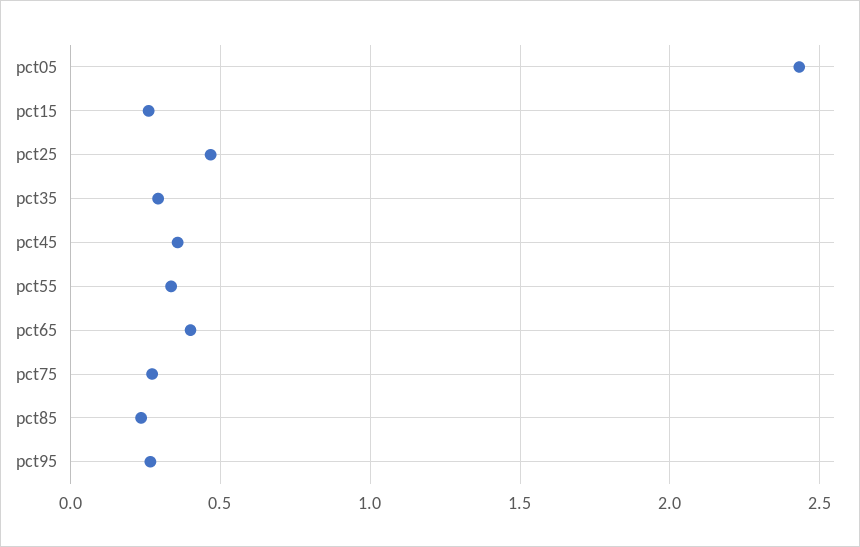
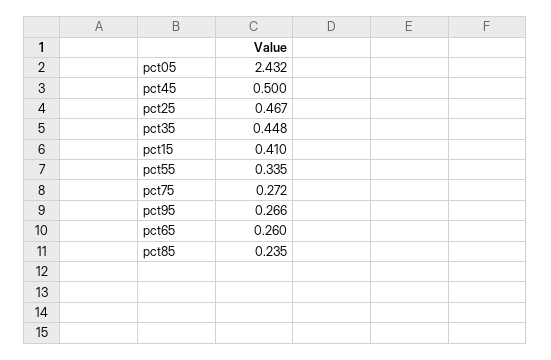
pct15: 0.25 -> 0.41
pct35: 0.3 -> 0.448
pct45: 0.35 -> 0.5
pct65: 0.4 -> 0.26

